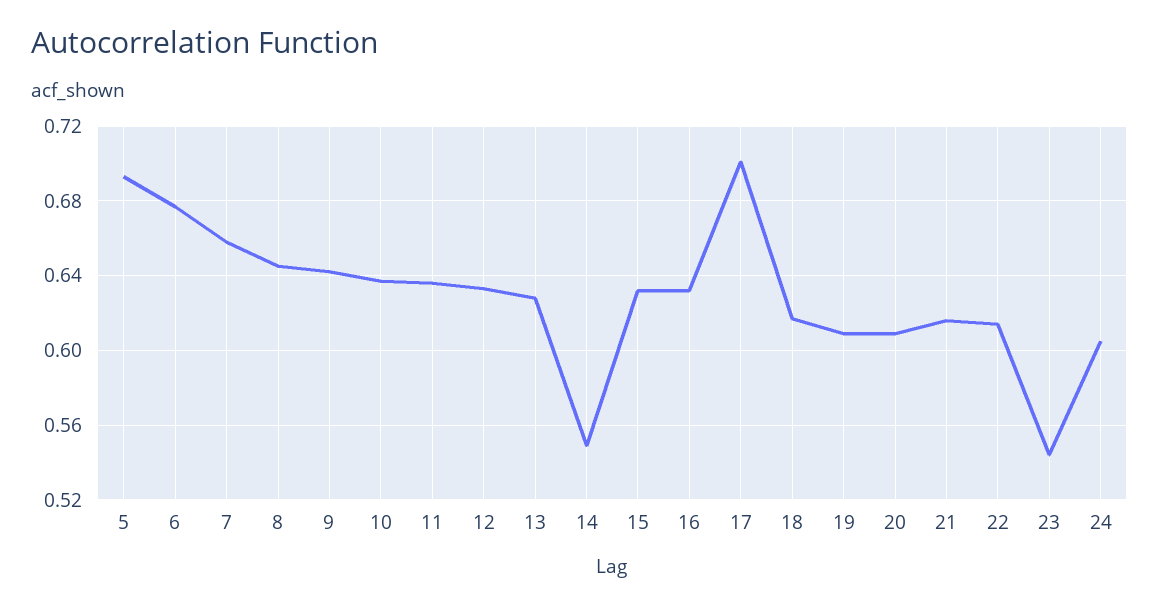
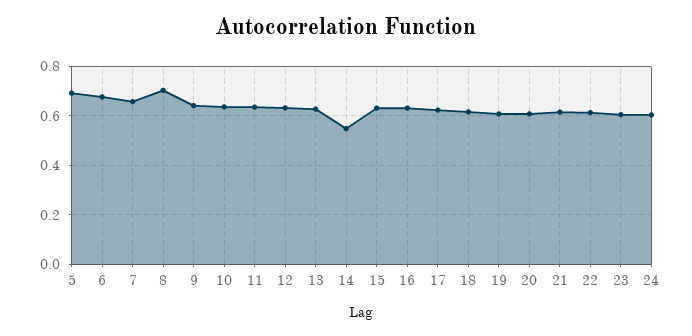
8: 0.645 -> 0.7
17: 0.7 -> 0.625
23: 0.545 -> 0.6

